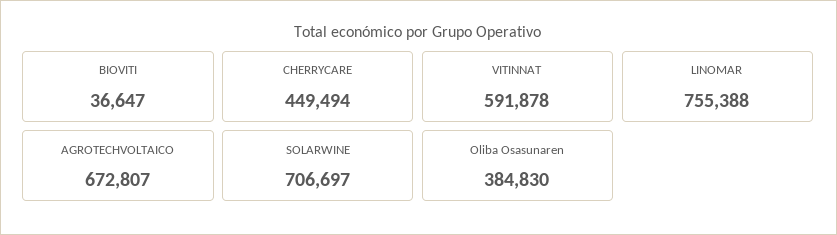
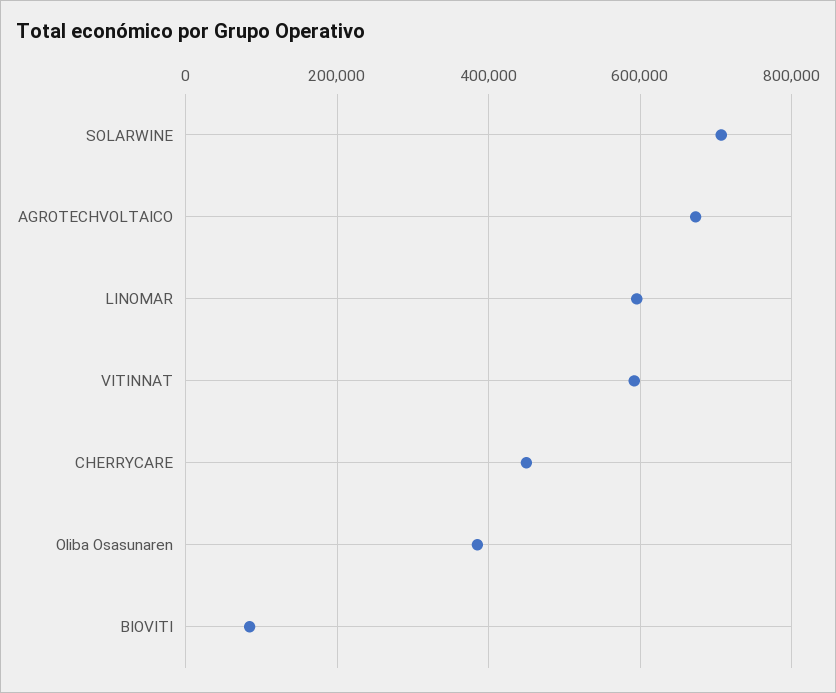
BIOVITI: 36647 -> 80000
LINOMAR: 755388 -> 600000

